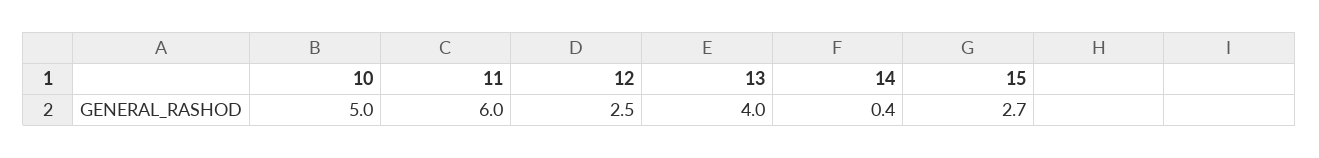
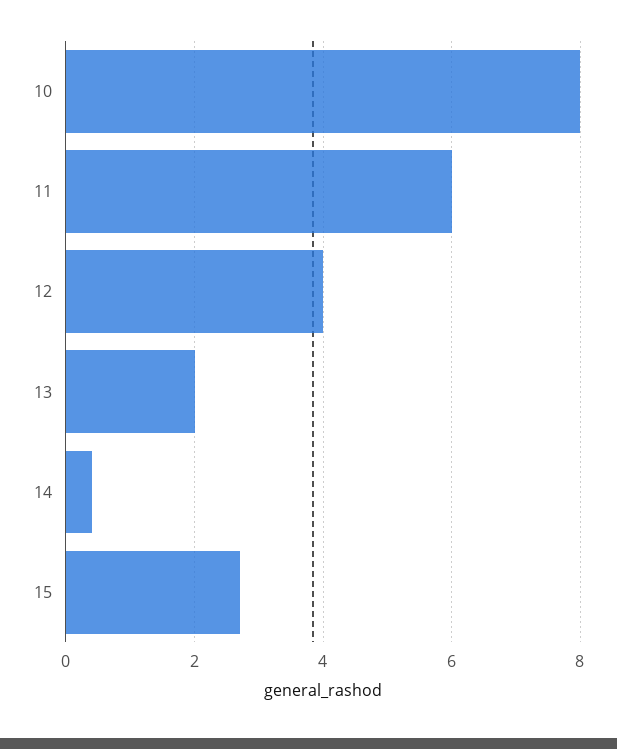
10: 5 -> 8
12: 2.5 -> 4
13: 4 -> 2

